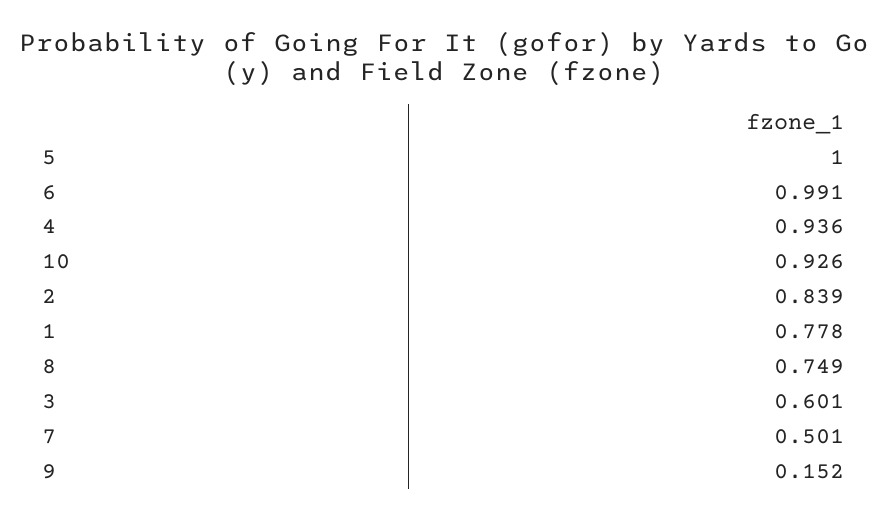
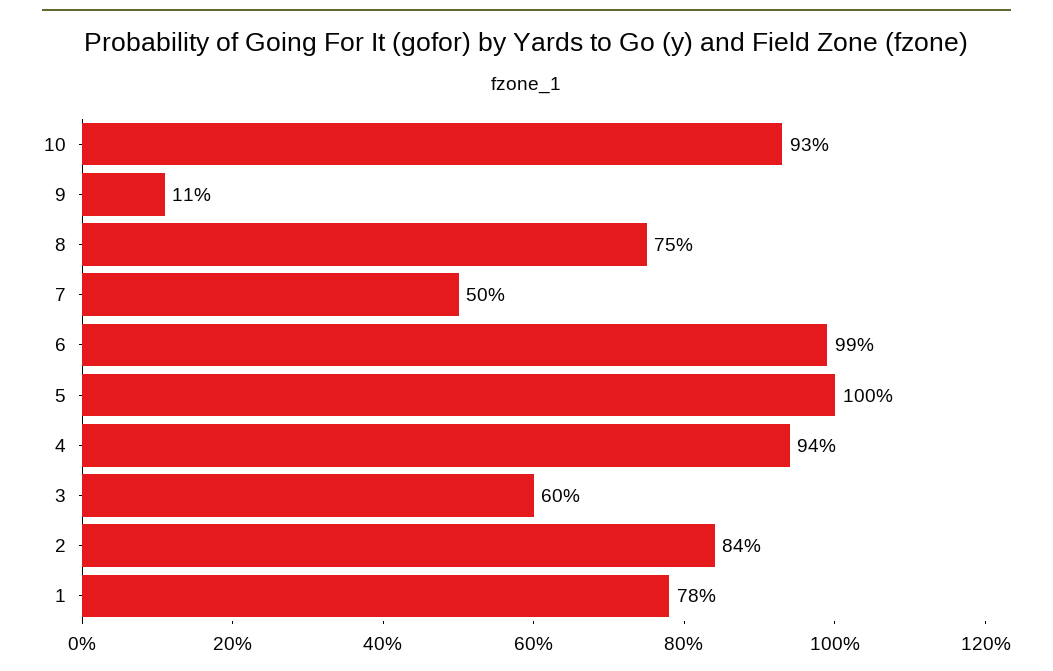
9: 0.152 -> 0.11

